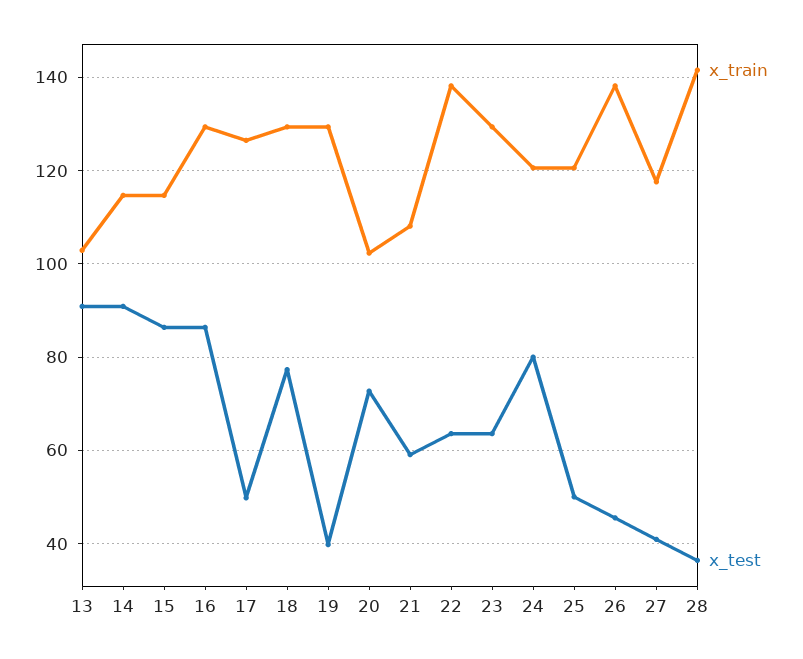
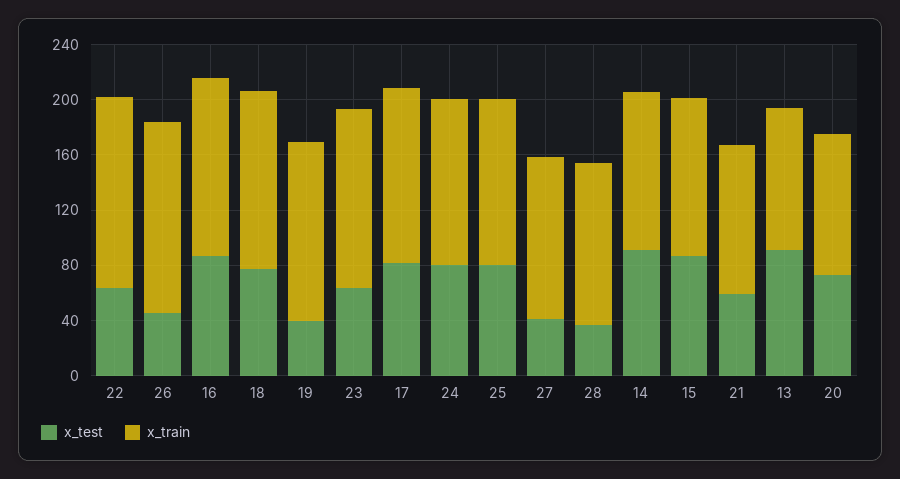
x_test, 17: 50 -> 80
x_test, 25: 50 -> 80
x_train, 28: 142 -> 120

